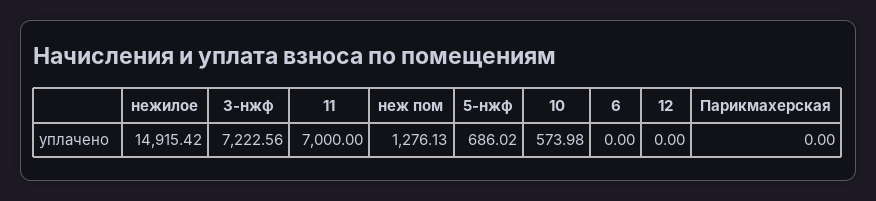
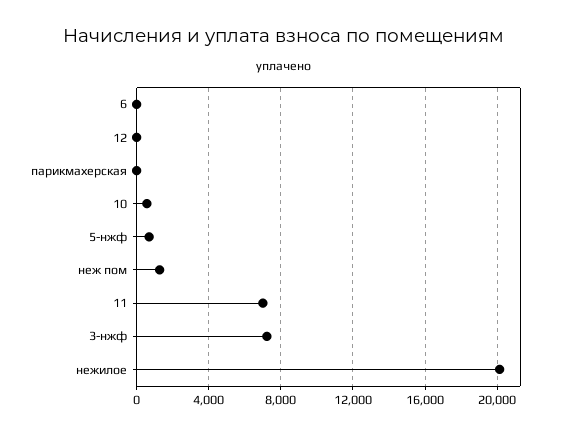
нежилое: 14915.42 -> 20000

